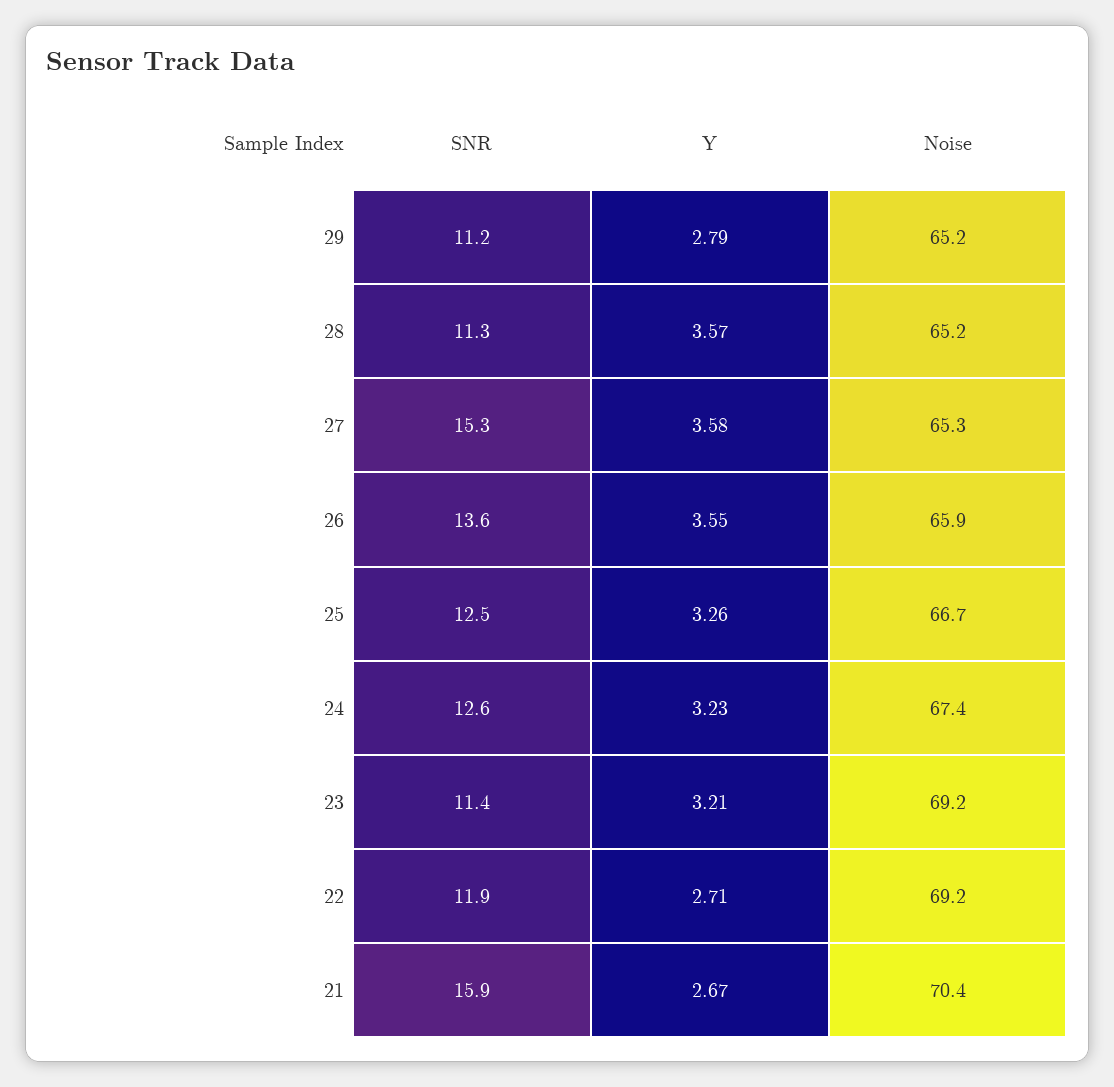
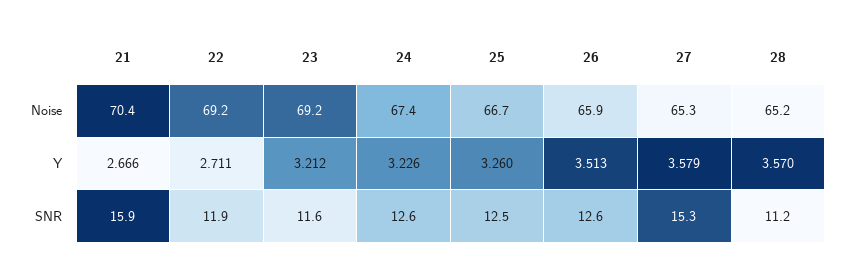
SNR, 29: 11.2 -> none
Y, 29: 2.79 -> none
Noise, 29: 65.2 -> none
SNR, 28: 11.3 -> 11.2
SNR, 26: 13.6 -> 12.6
Y, 26: 3.55 -> 3.513
SNR, 23: 11.4 -> 11.6

